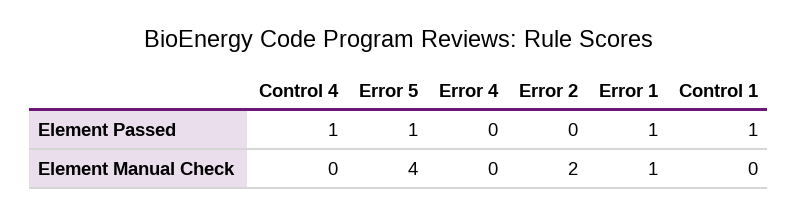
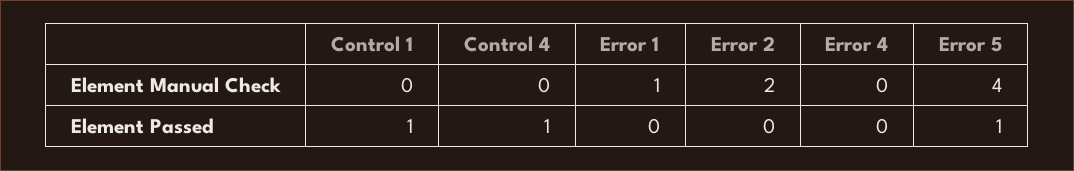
Error 1, Element Passed: 1 -> 0

